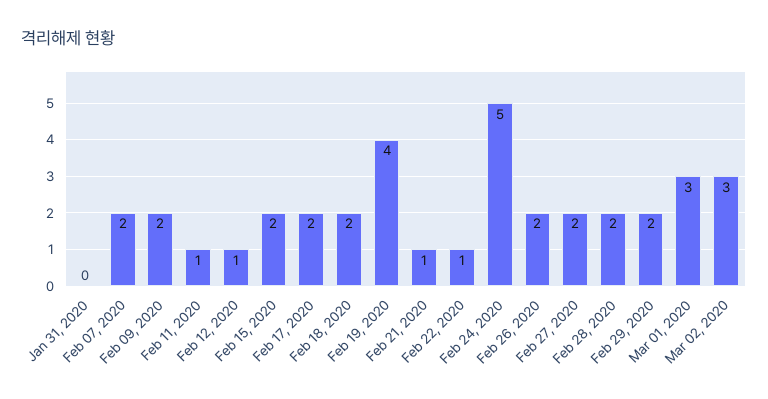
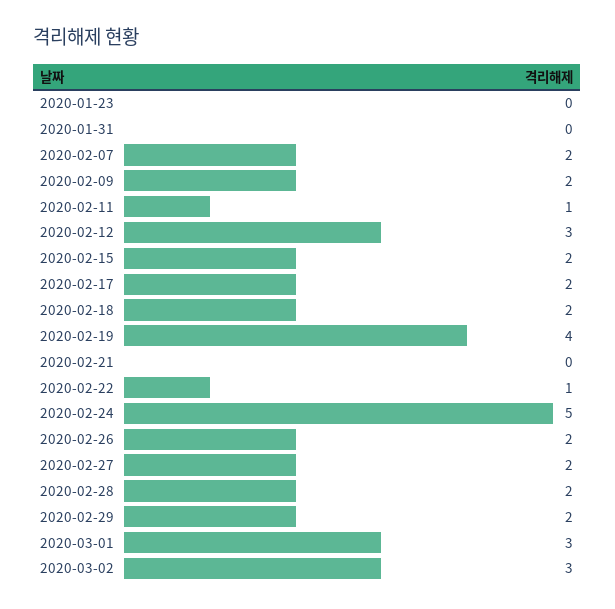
Feb 12, 2020: 1 -> 3
Feb 21, 2020: 1 -> 0
2020-01-23: none -> 0

